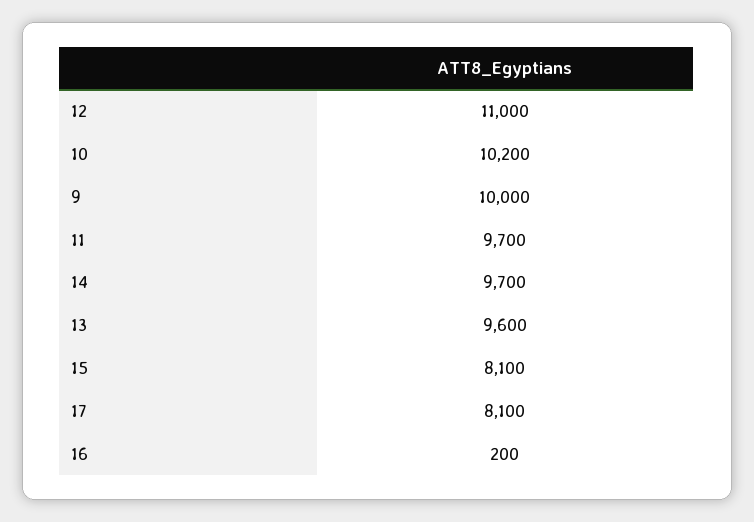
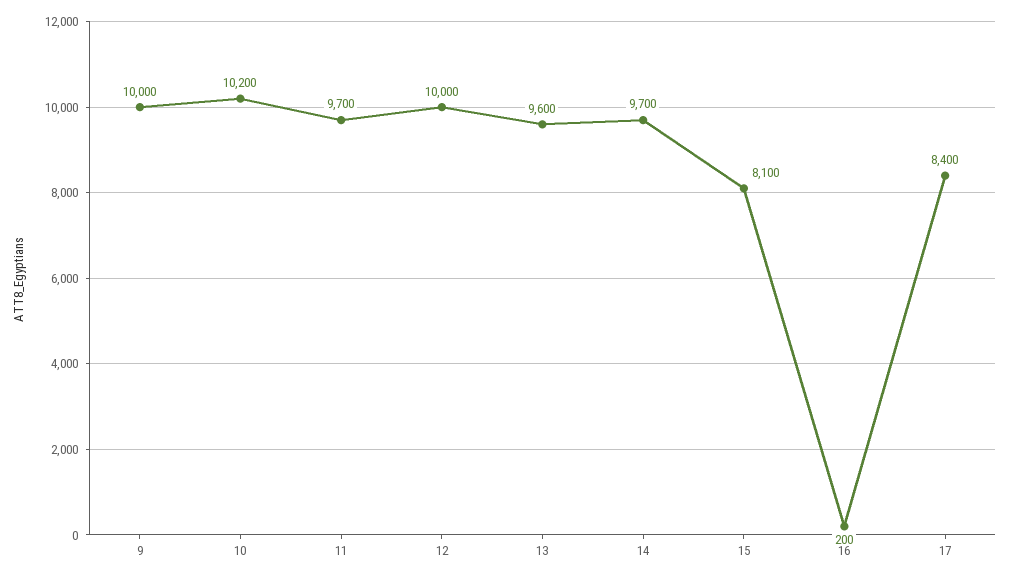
12: 11000 -> 10000
17: 8100 -> 8400

